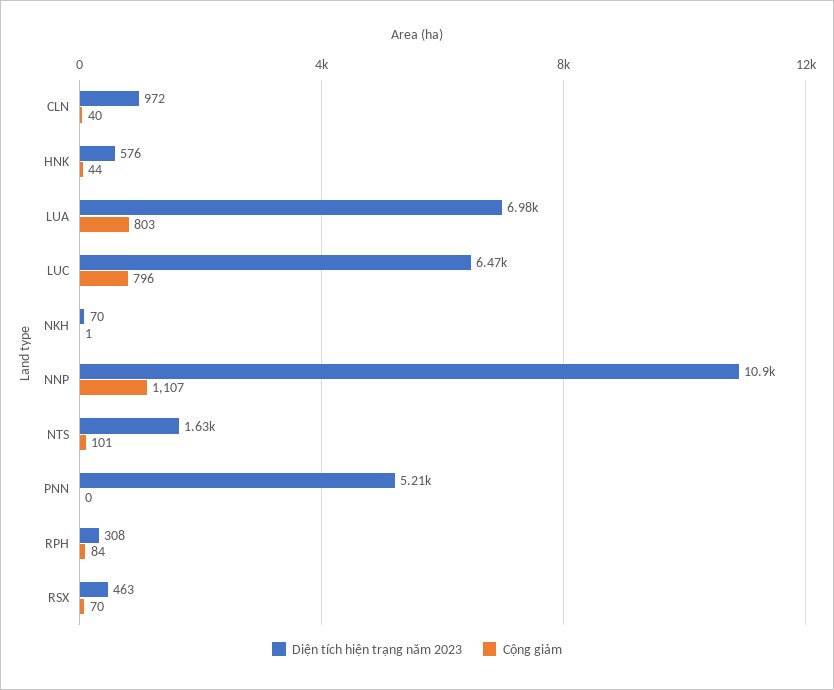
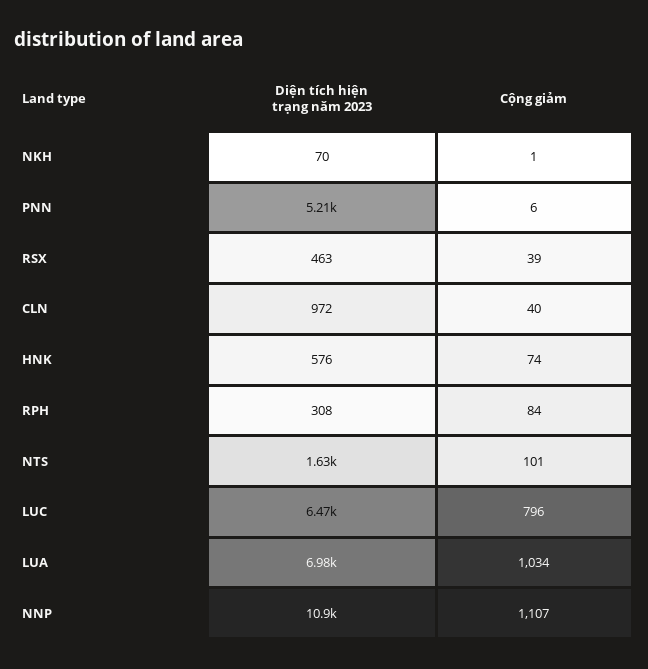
Cộng giảm, HNK: 44 -> 74
Cộng giảm, LUA: 803 -> 1034
Cộng giảm, PNN: 0 -> 6
Cộng giảm, RSX: 70 -> 39

